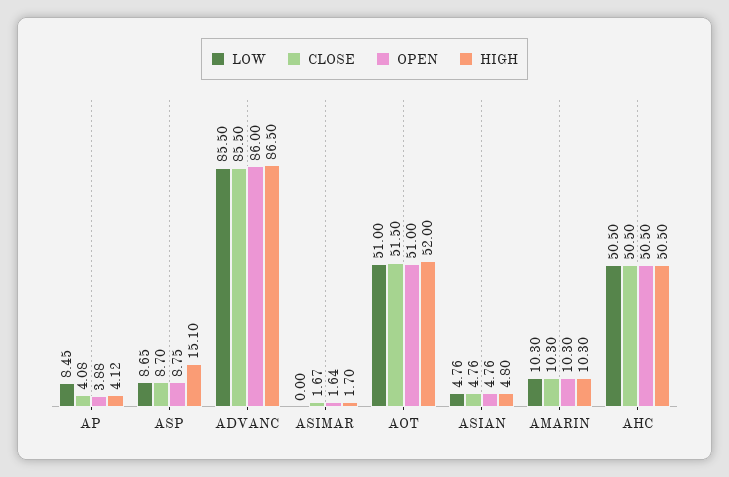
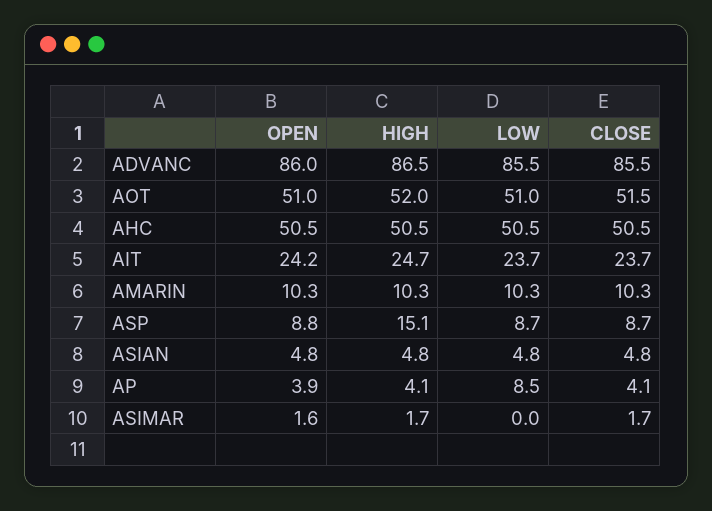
OPEN, AIT: none -> 24.2
HIGH, AIT: none -> 24.7
LOW, AIT: none -> 23.7
CLOSE, AIT: none -> 23.7

